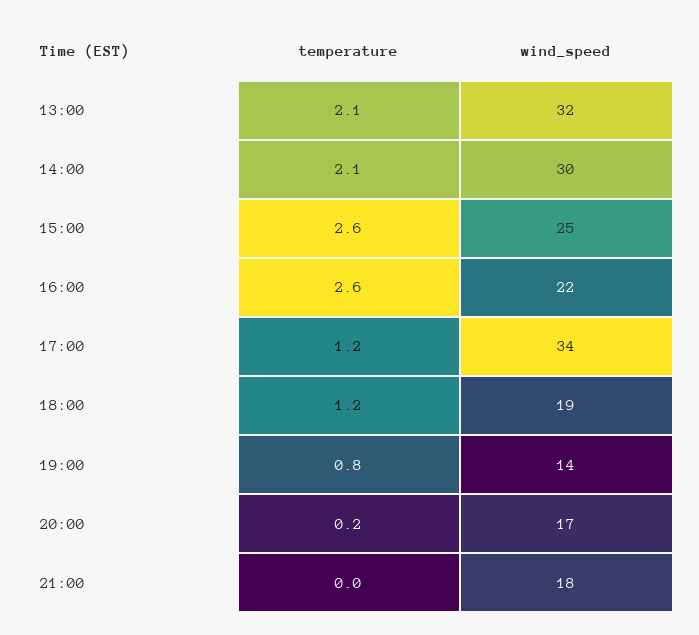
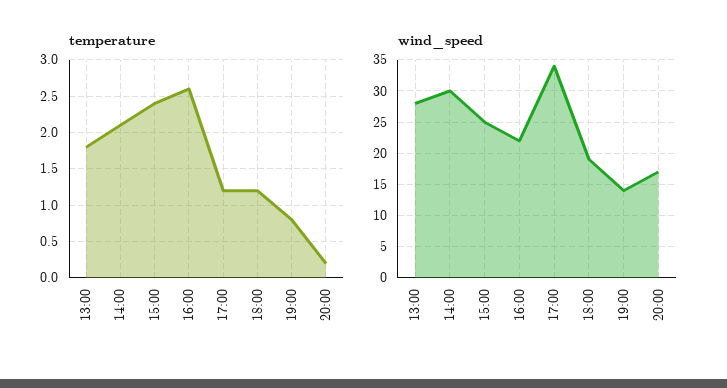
temperature, 13:00: 2.1 -> 1.8
wind_speed, 13:00: 32 -> 28
temperature, 15:00: 2.6 -> 2.4
temperature, 21:00: 0 -> none
wind_speed, 21:00: 18 -> none

